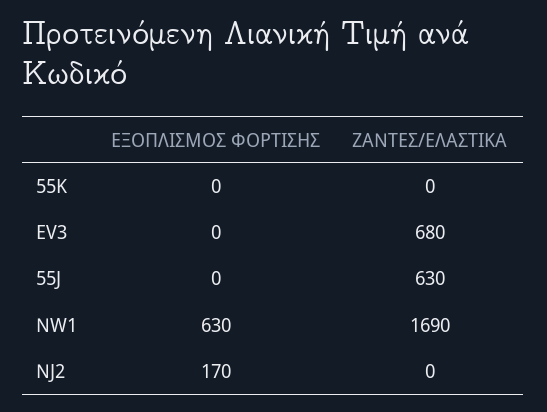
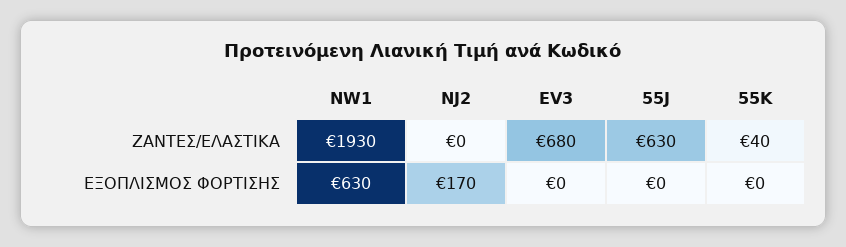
ΖΑΝΤΕΣ/ΕΛΑΣΤΙΚΑ, 55K: 0 -> 40
ΖΑΝΤΕΣ/ΕΛΑΣΤΙΚΑ, NW1: 1690 -> 1930

